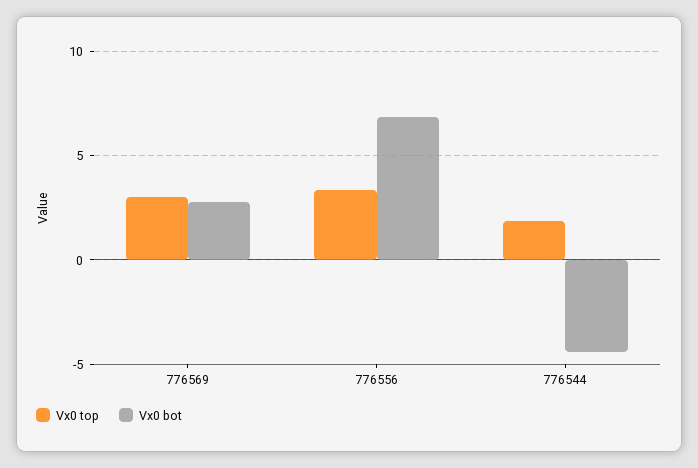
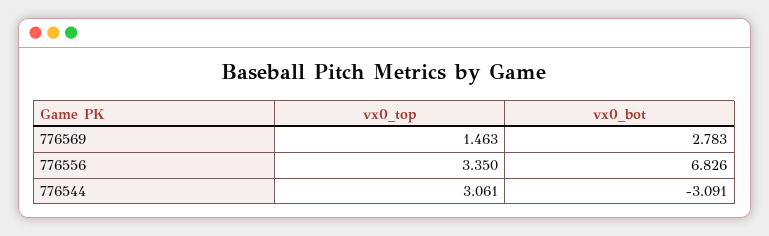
Vx0 top, 776569: 3 -> 1.463
Vx0 top, 776544: 2 -> 3.061
Vx0 bot, 776544: -4.5 -> -3.091

